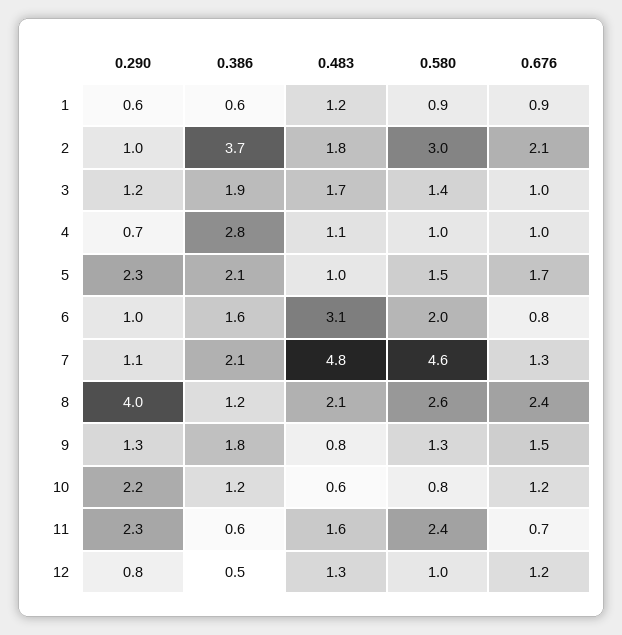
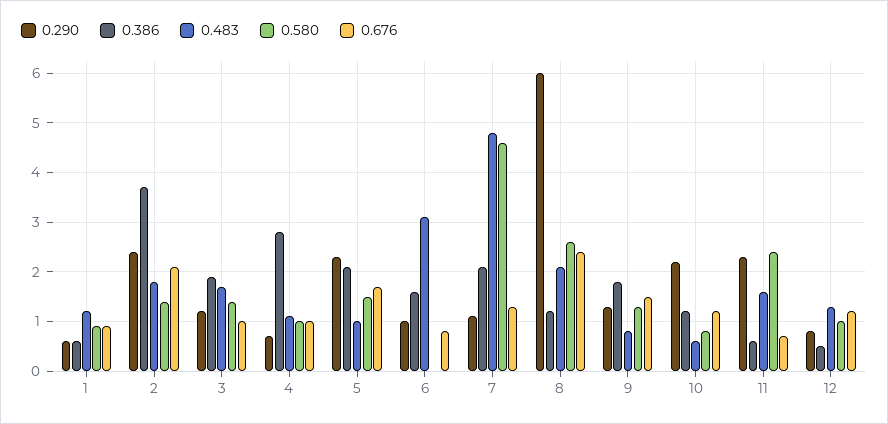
0.290, 2: 1 -> 2.5
0.580, 2: 3 -> 1.5
0.580, 6: 2 -> 0
0.290, 8: 4 -> 6

